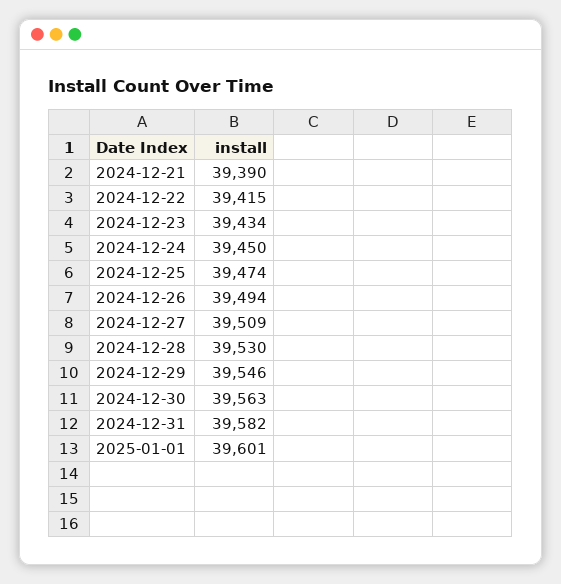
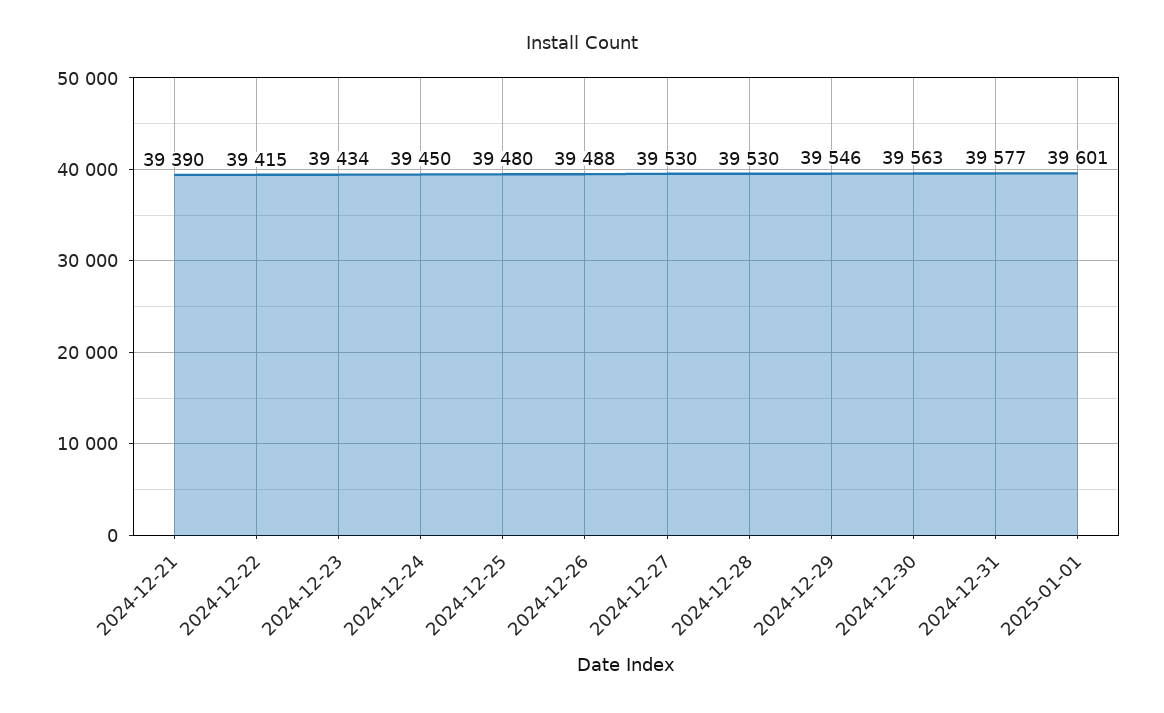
2024-12-25: 39474 -> 39480
2024-12-26: 39494 -> 39488
2024-12-27: 39509 -> 39530
2024-12-31: 39582 -> 39577

